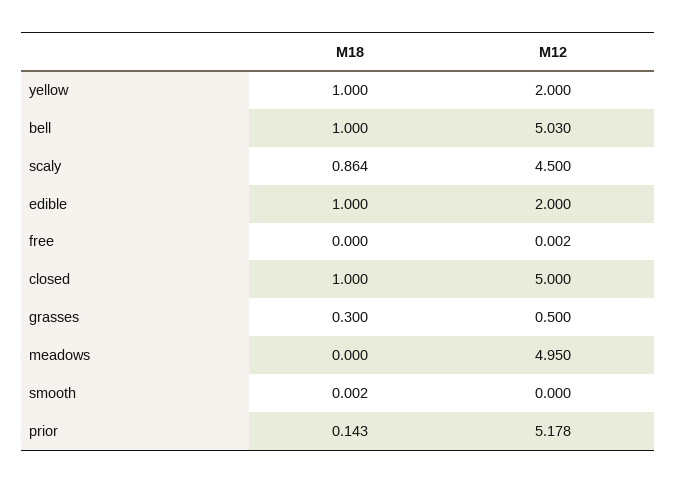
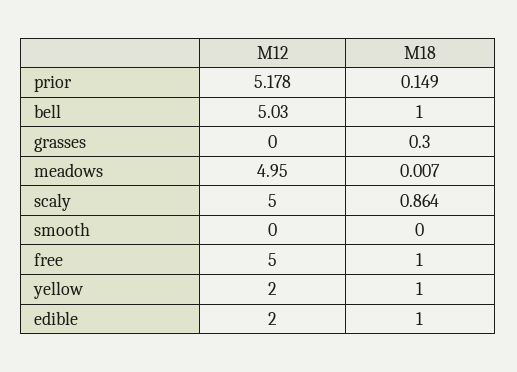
M12, scaly: 4.5 -> 5
M18, free: 0 -> 1
M12, free: 0.002 -> 5
M18, closed: 1 -> none
M12, closed: 5 -> none
M12, grasses: 0.5 -> 0
M18, meadows: 0 -> 0.007
M18, smooth: 0.002 -> 0
M18, prior: 0.143 -> 0.149

